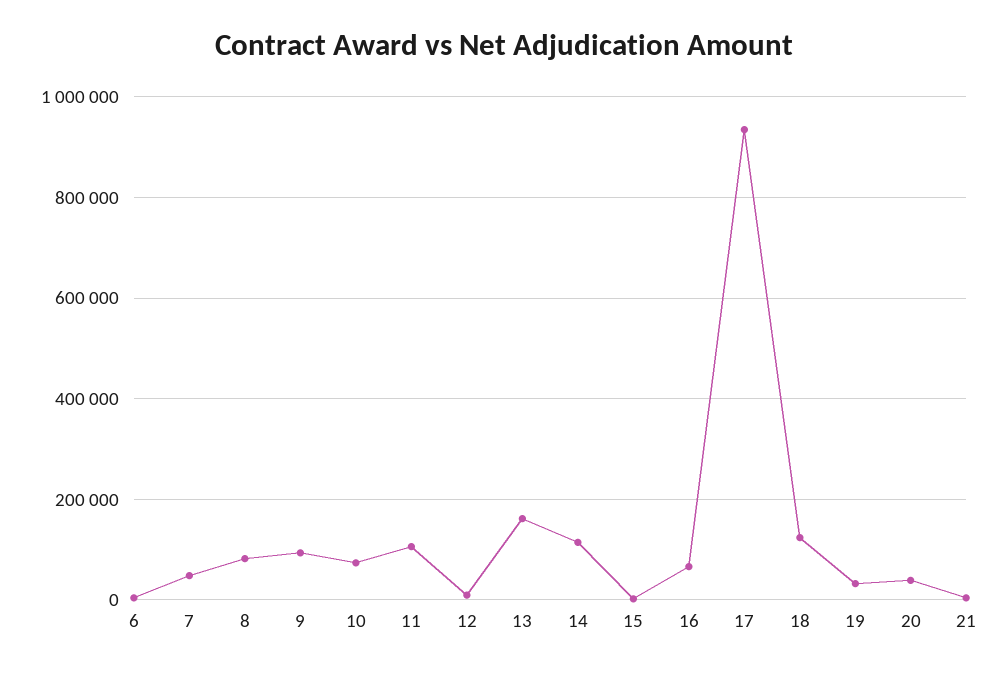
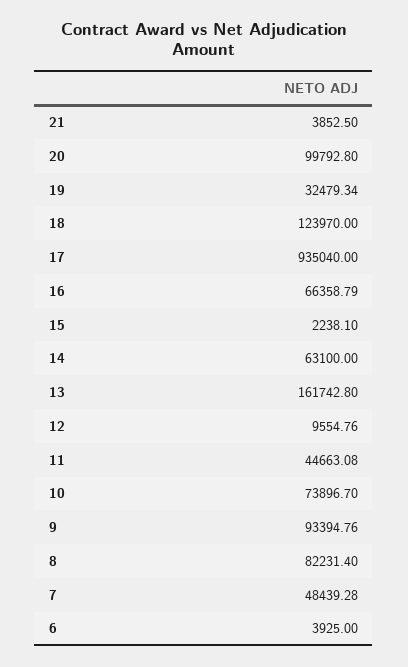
11: 100000 -> 44663.08
14: 120000 -> 63100
20: 40000 -> 99792.8

